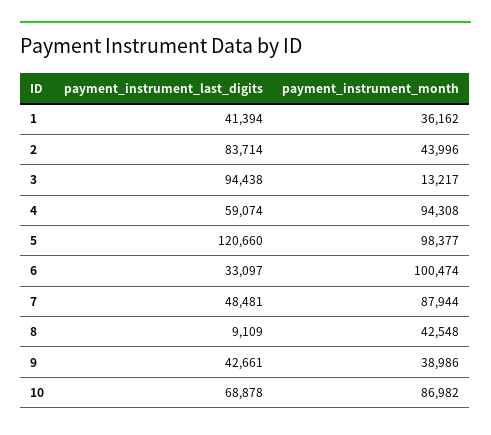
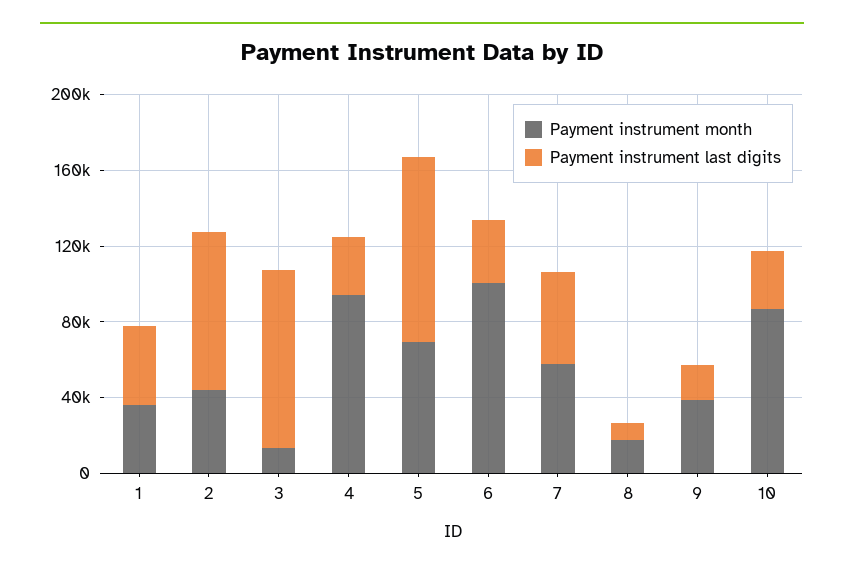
payment_instrument_last_digits, 4: 59074 -> 30000
payment_instrument_last_digits, 5: 120660 -> 100000
payment_instrument_month, 5: 98377 -> 70000
payment_instrument_month, 7: 87944 -> 60000
payment_instrument_month, 8: 42548 -> 20000
payment_instrument_last_digits, 9: 42661 -> 20000
payment_instrument_last_digits, 10: 68878 -> 30000

